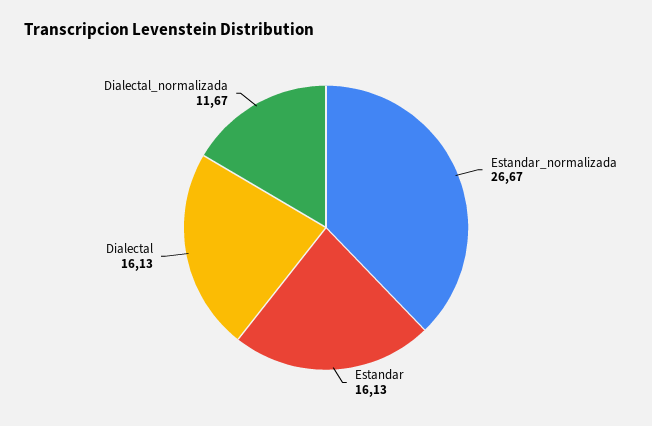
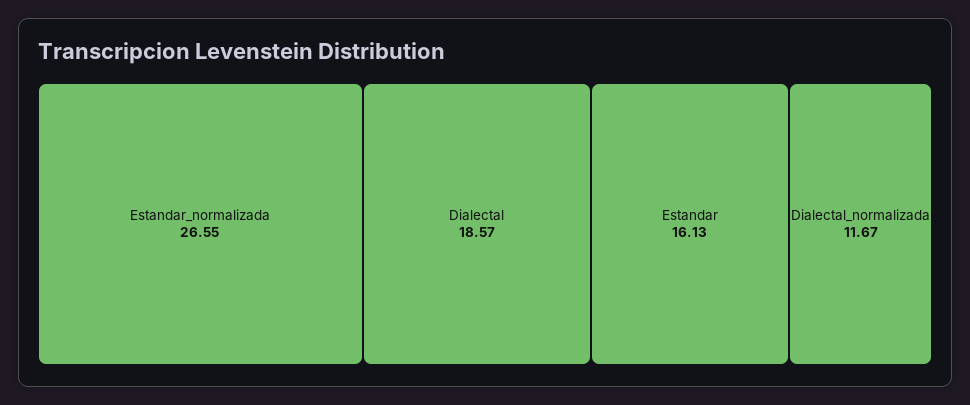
Estandar_normalizada: 26.67 -> 26.55
Dialectal: 16.13 -> 18.57

